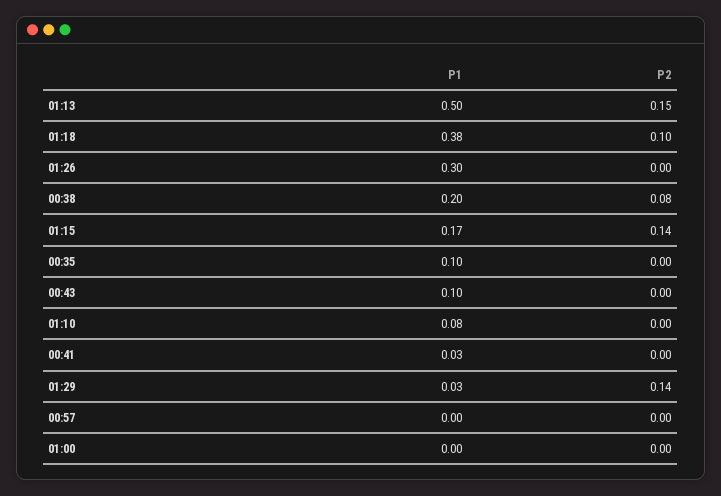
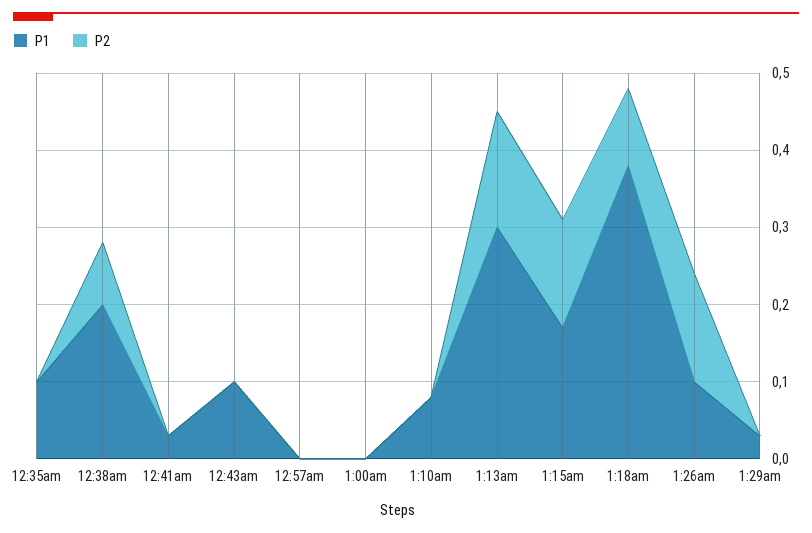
P1, 01:13: 0.5 -> 0.3
P1, 01:26: 0.3 -> 0.1
P2, 01:26: 0 -> 0.15
P2, 01:29: 0.14 -> 0

